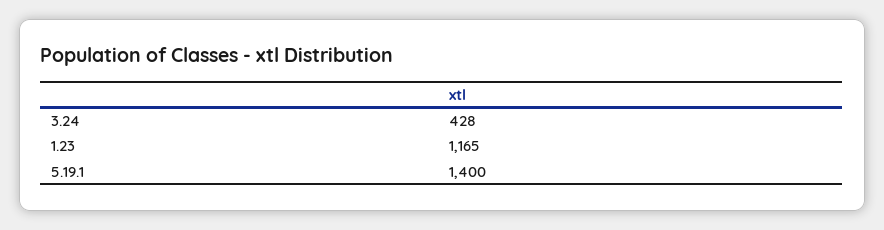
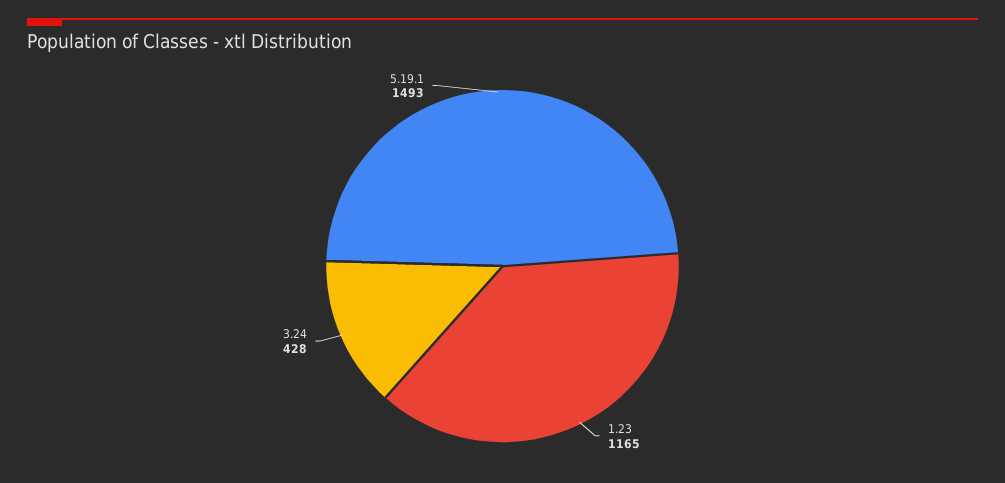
5.19.1: 1400 -> 1493

